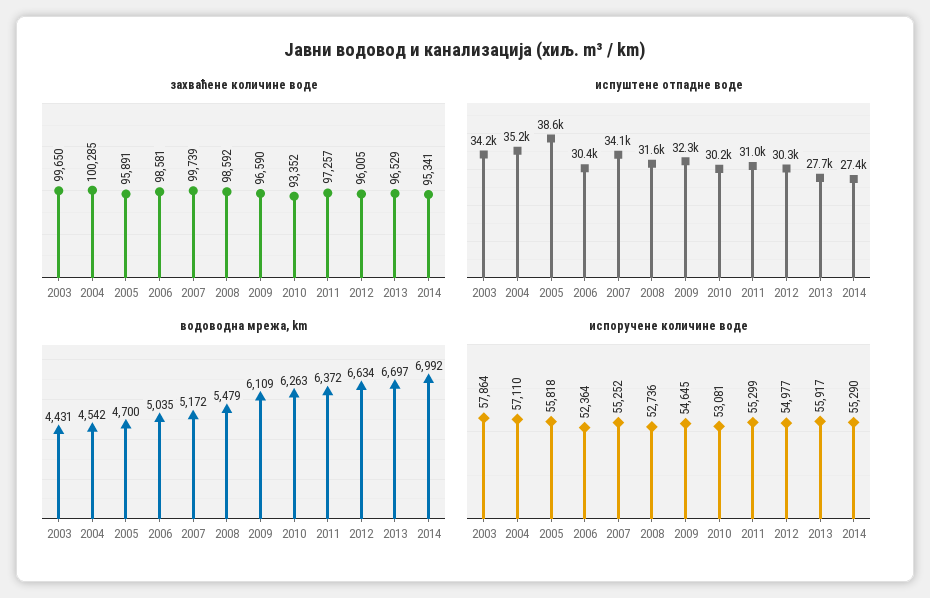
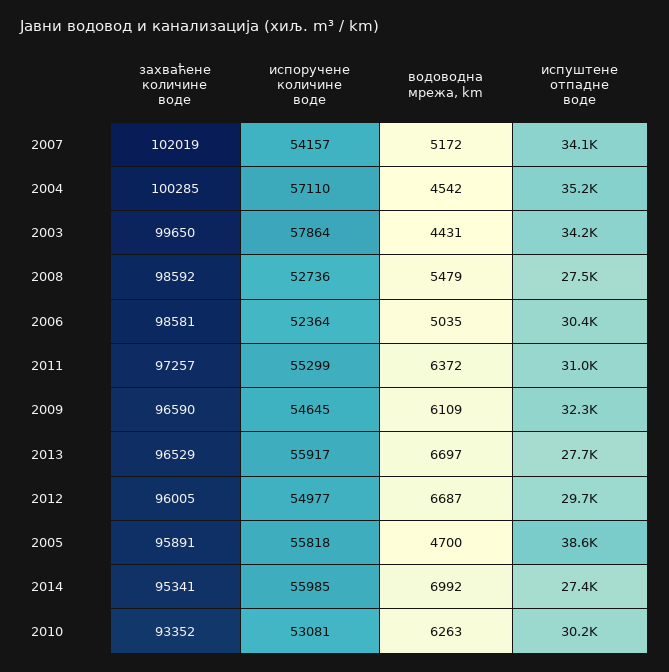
захваћене количине воде, 2007: 99739 -> 102019
испуштeне отпадне воде, 2008: 31600 -> 27500
испуштeне отпадне воде, 2012: 30300 -> 29700
водоводна мрежа, km, 2012: 6634 -> 6687
испоручене количине воде, 2007: 55252 -> 54157
испоручене количине воде, 2014: 55290 -> 55985

